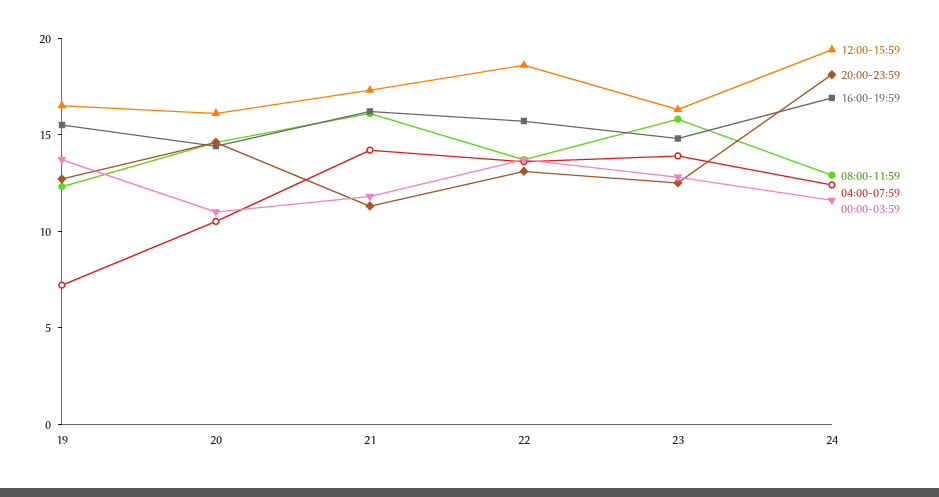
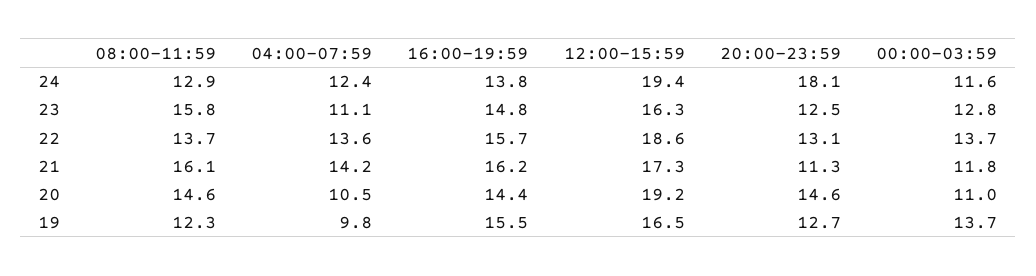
04:00-07:59, 19: 7 -> 9.8
12:00-15:59, 20: 16 -> 19.2
04:00-07:59, 23: 14 -> 11.1
16:00-19:59, 24: 17 -> 13.8

